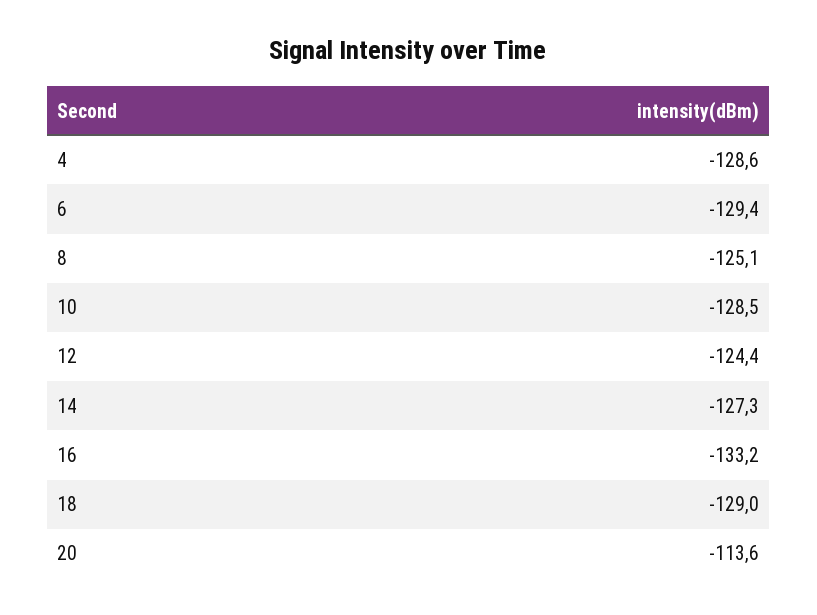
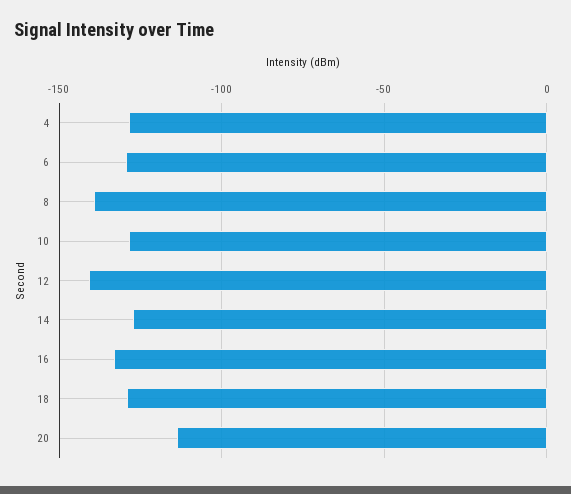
8: -125.1 -> -140
12: -124.4 -> -140

